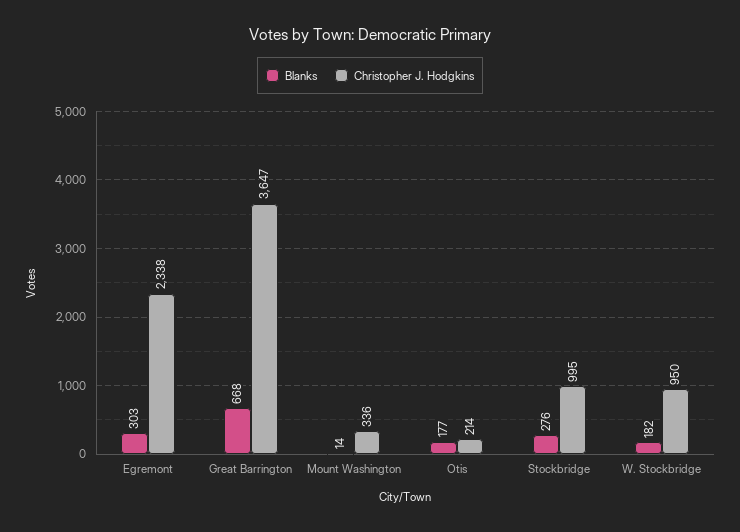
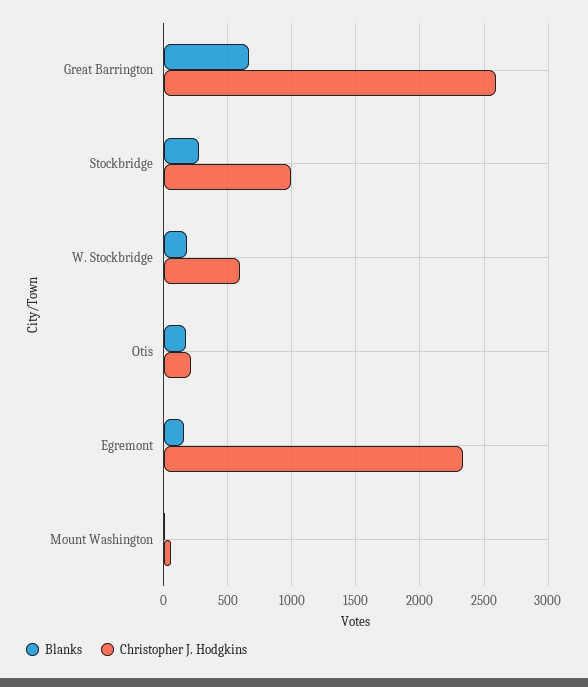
Blanks, Egremont: 303 -> 150
Christopher J. Hodgkins, Great Barrington: 3647 -> 2600
Christopher J. Hodgkins, Mount Washington: 336 -> 50
Christopher J. Hodgkins, W. Stockbridge: 950 -> 600

